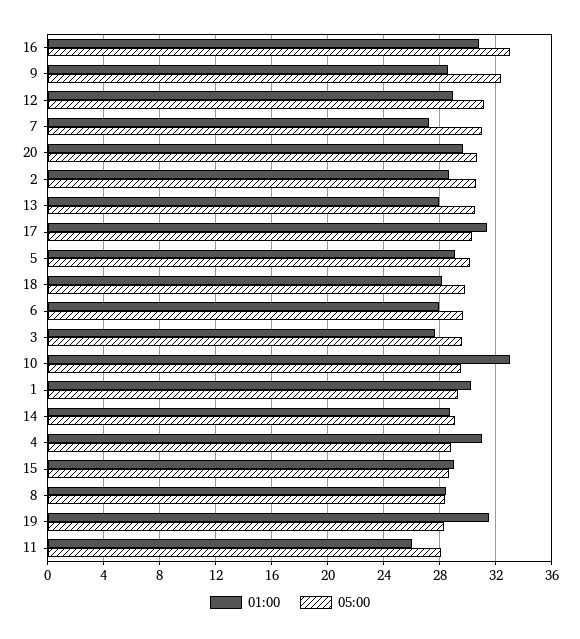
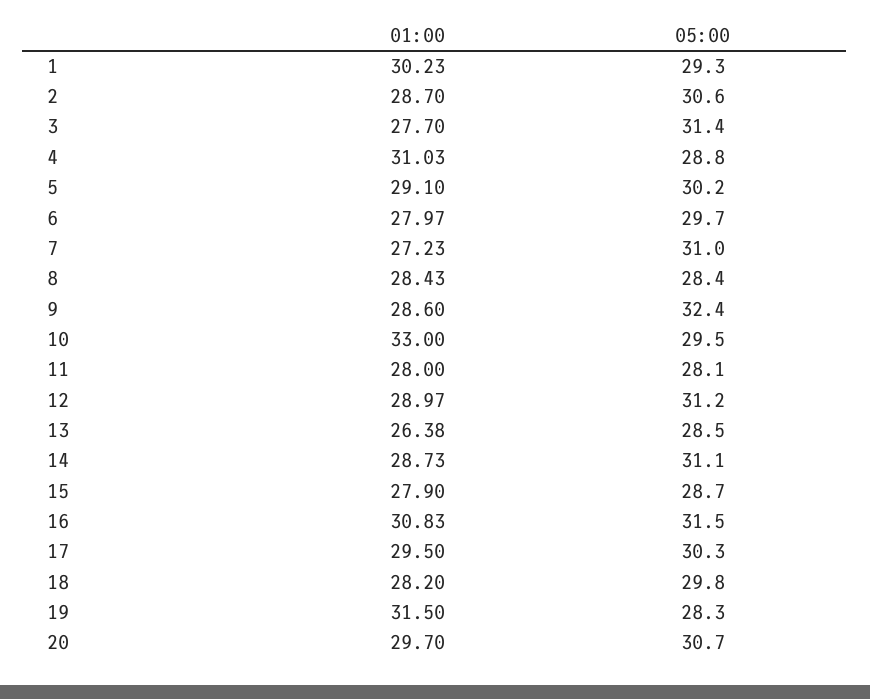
05:00, 16: 33 -> 31.5
01:00, 13: 28 -> 26.38
05:00, 13: 30.5 -> 28.5
01:00, 17: 31.5 -> 29.5
05:00, 3: 29.5 -> 31.4
05:00, 14: 29 -> 31.1
01:00, 15: 29 -> 27.9
01:00, 11: 26 -> 28

